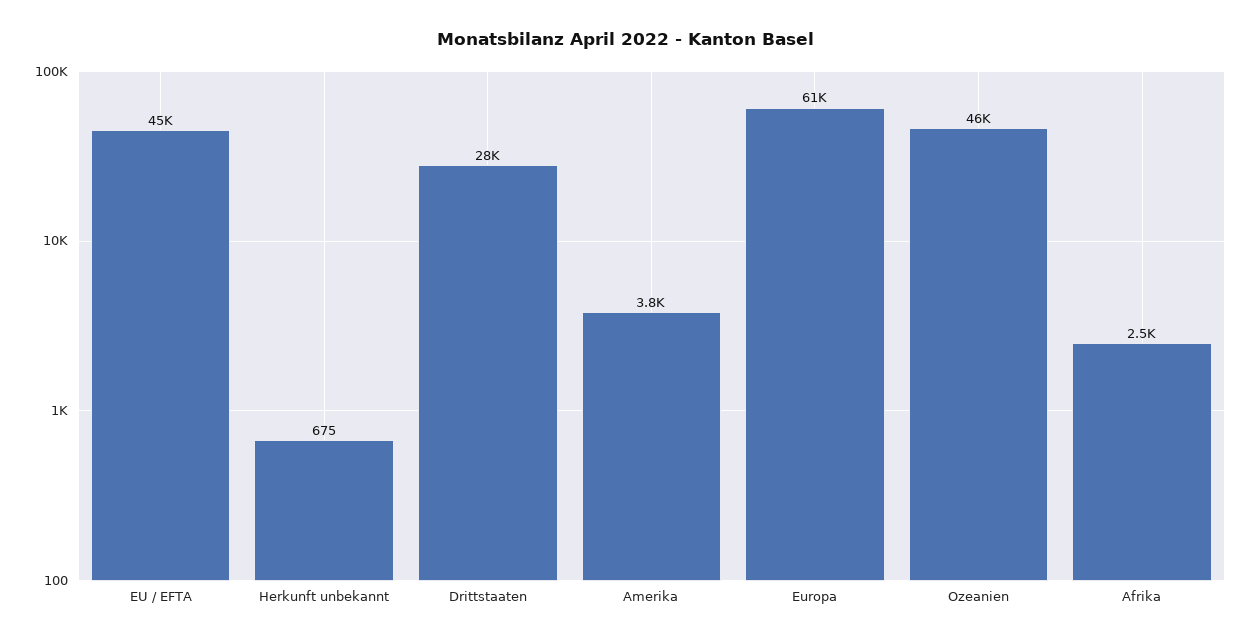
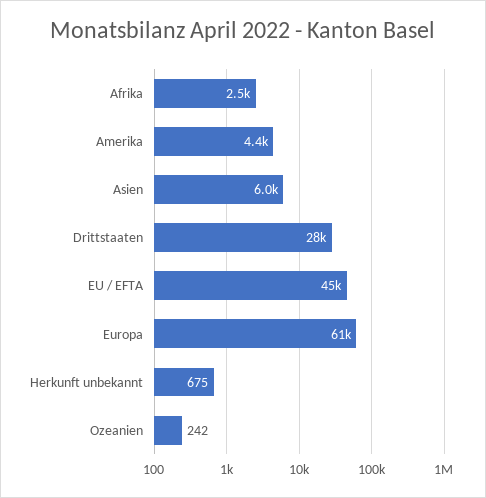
Amerika: 3800 -> 4400
Ozeanien: 46000 -> 242
Asien: none -> 6000

